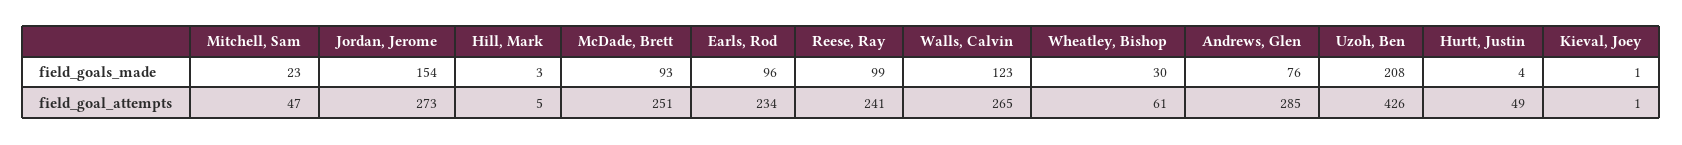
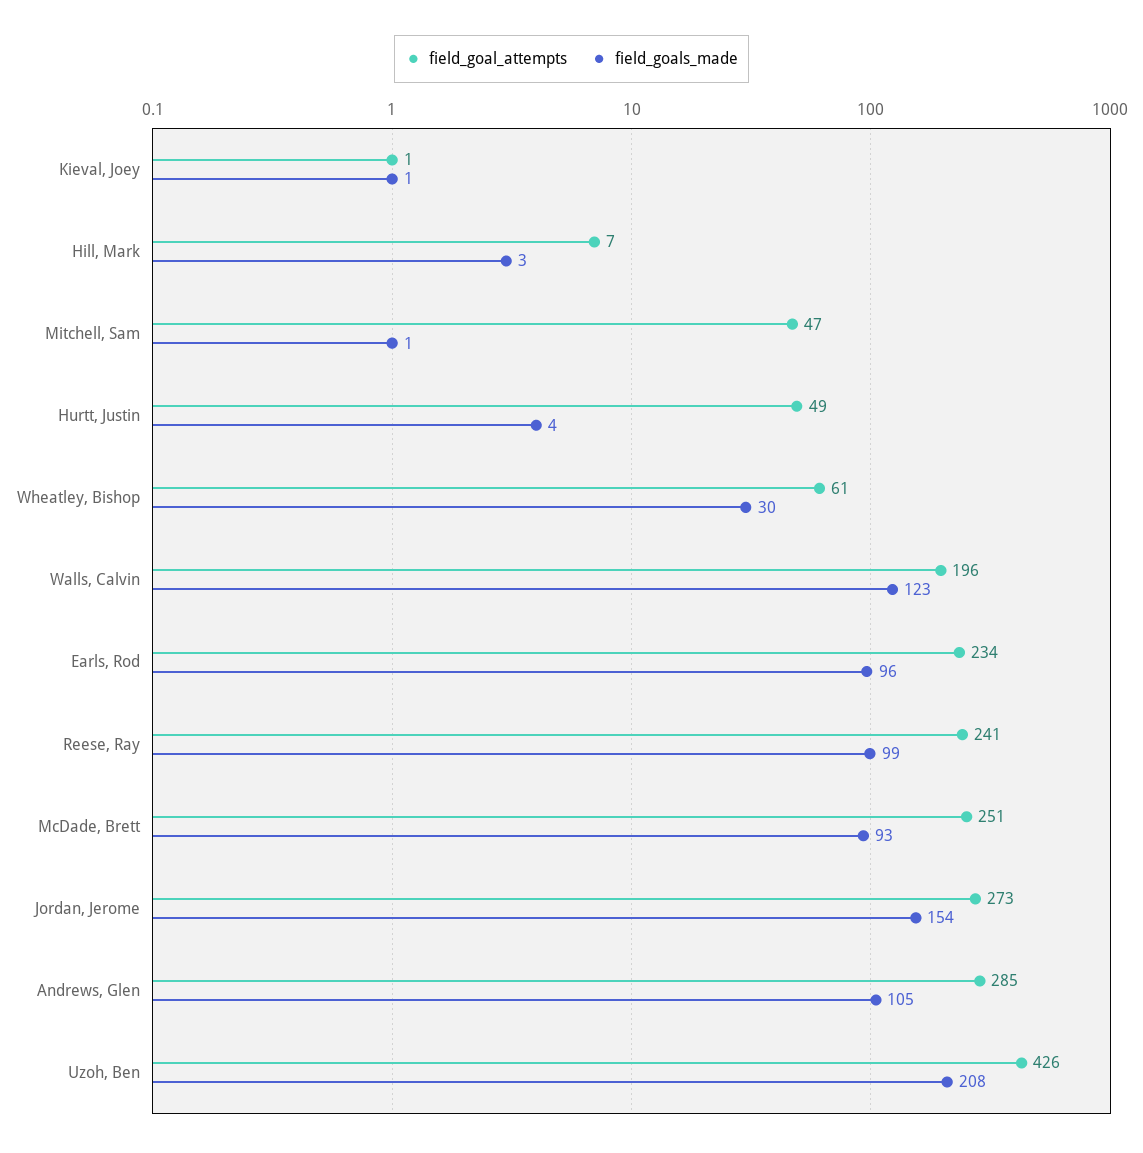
field_goals_made, Mitchell, Sam: 23 -> 1
field_goals_made, Andrews, Glen: 76 -> 105
field_goal_attempts, Hill, Mark: 5 -> 7
field_goal_attempts, Walls, Calvin: 265 -> 196

